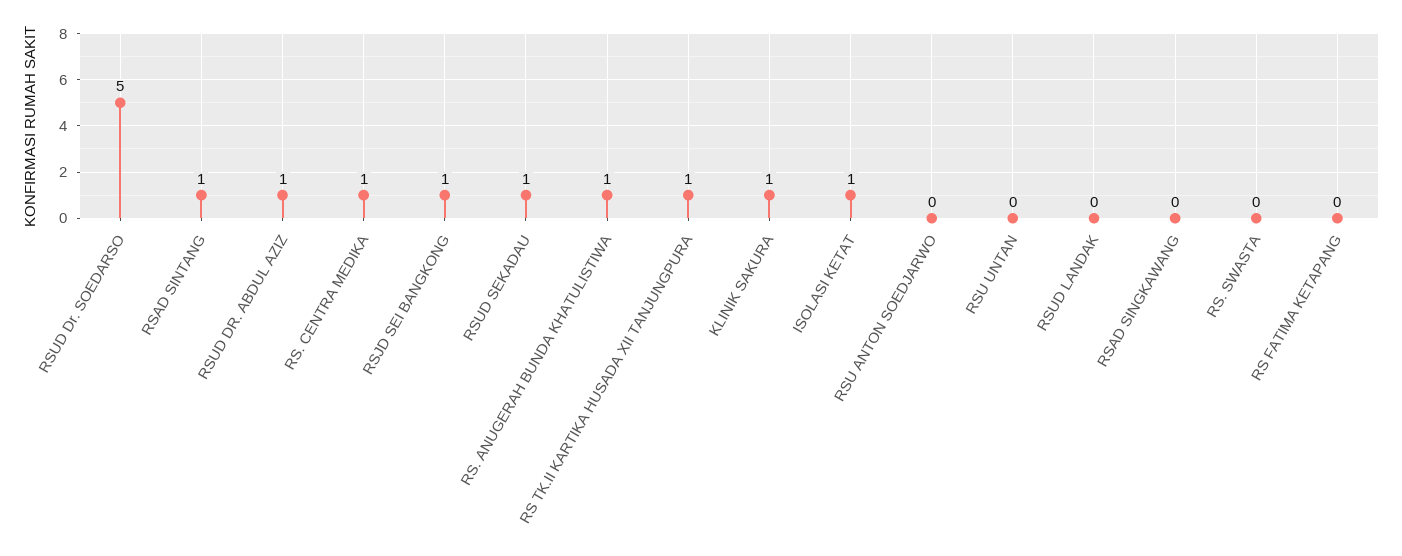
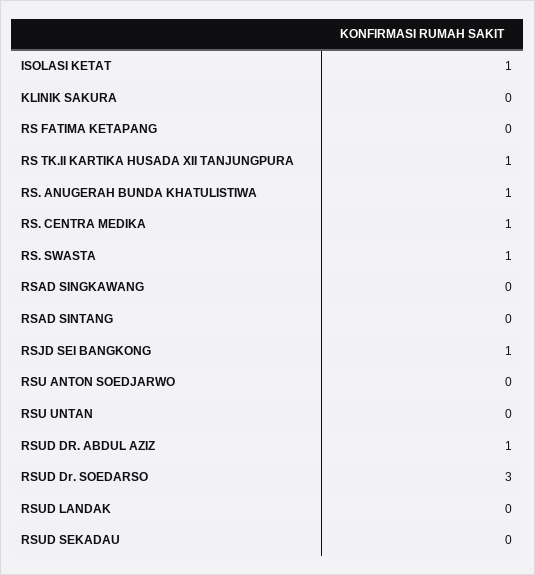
RSUD Dr. SOEDARSO: 5 -> 3
RSAD SINTANG: 1 -> 0
RSUD SEKADAU: 1 -> 0
KLINIK SAKURA: 1 -> 0
RS. SWASTA: 0 -> 1

